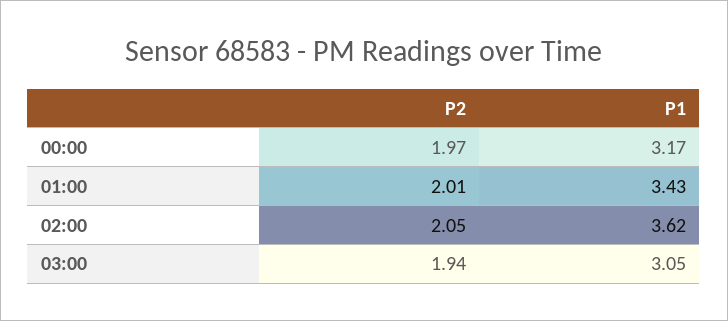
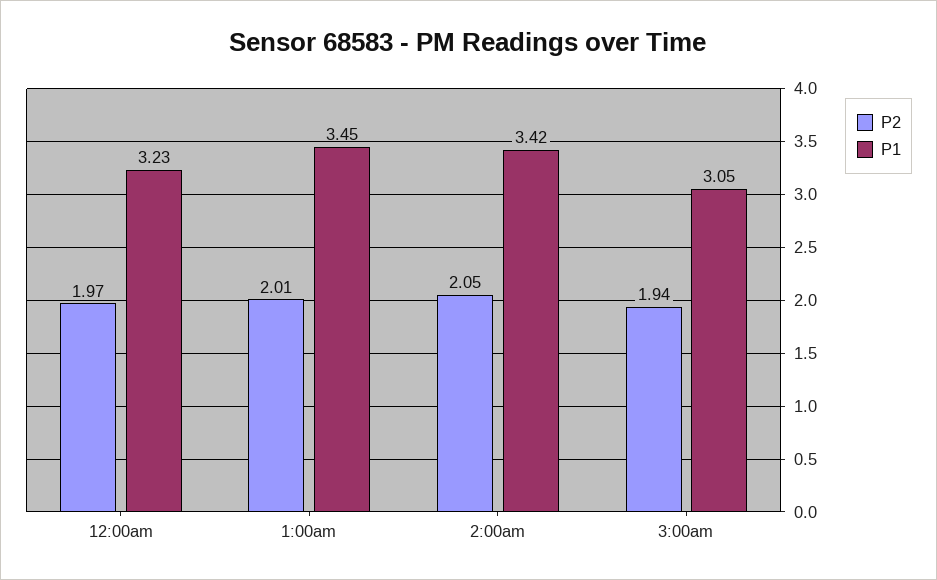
P1, 00:00: 3.17 -> 3.23
P1, 01:00: 3.43 -> 3.45
P1, 02:00: 3.62 -> 3.42

